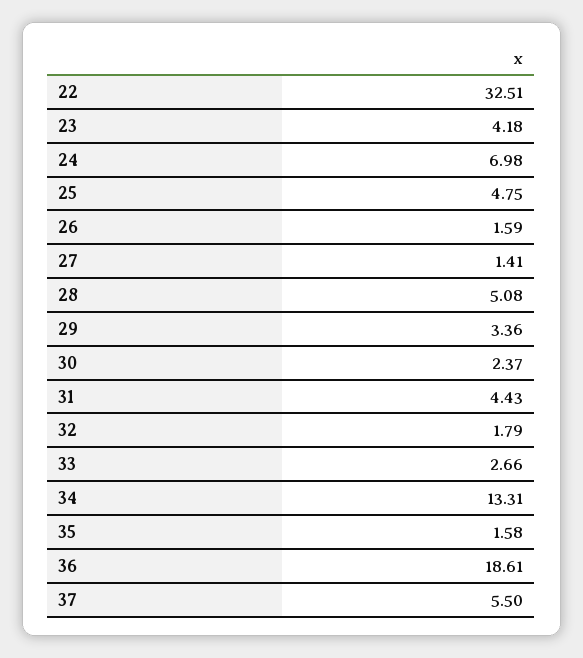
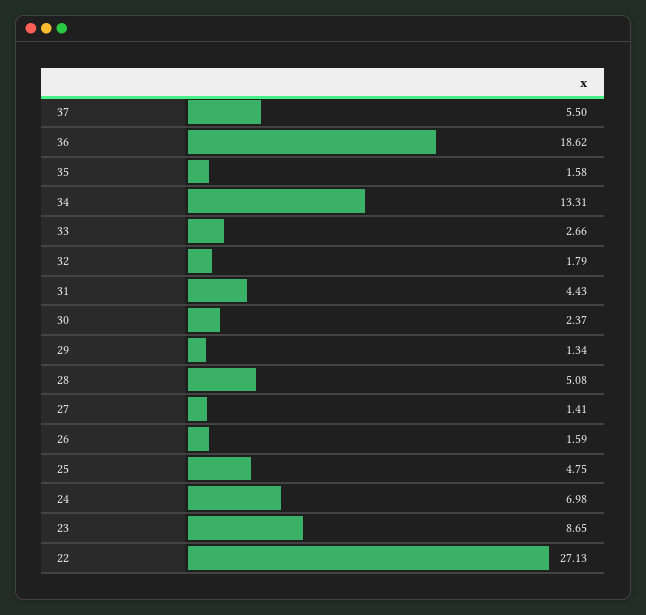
22: 32.51 -> 27.13
23: 4.18 -> 8.65
29: 3.36 -> 1.34
36: 18.61 -> 18.62

